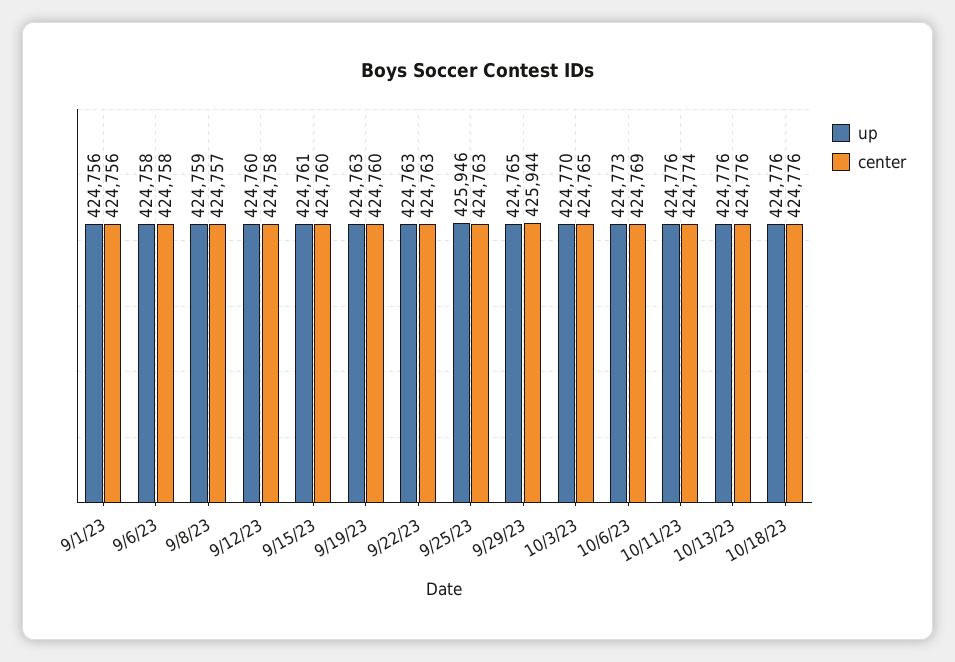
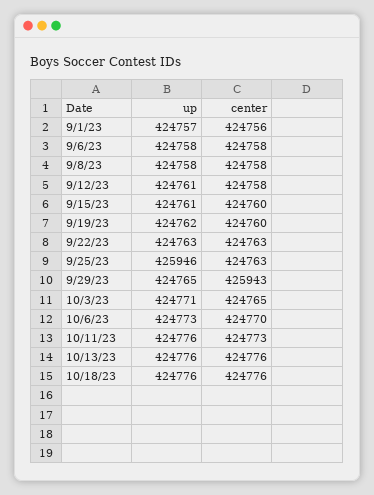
up, 9/1/23: 424756 -> 424757
up, 9/8/23: 424759 -> 424758
center, 9/8/23: 424757 -> 424758
up, 9/12/23: 424760 -> 424761
up, 9/19/23: 424763 -> 424762
center, 9/29/23: 425944 -> 425943
up, 10/3/23: 424770 -> 424771
center, 10/6/23: 424769 -> 424770
center, 10/11/23: 424774 -> 424773

